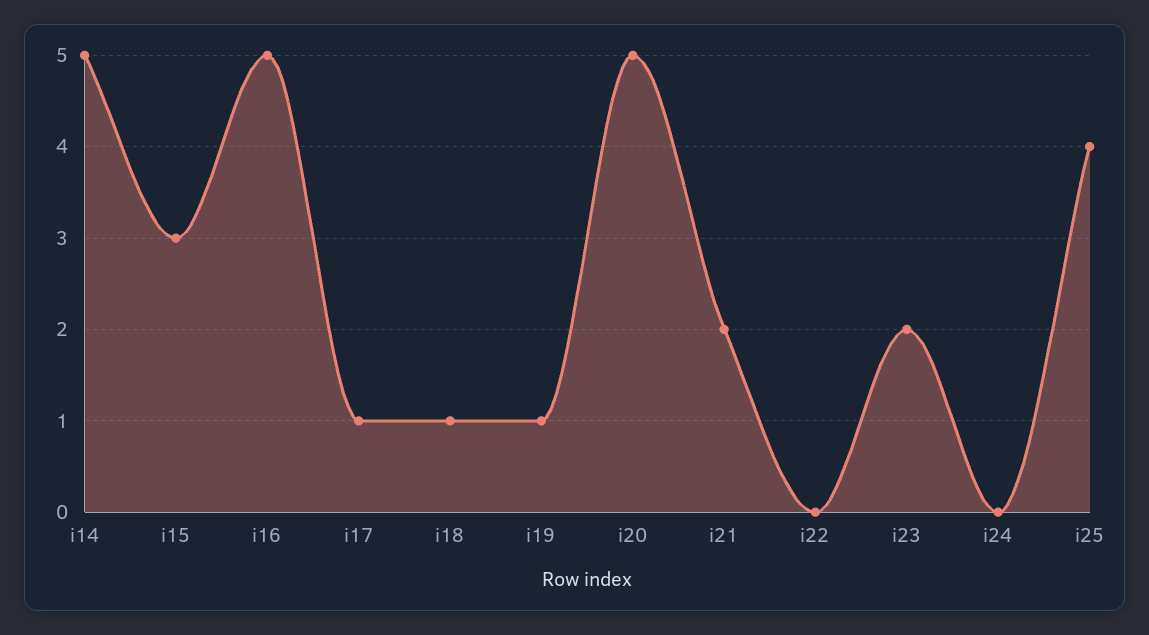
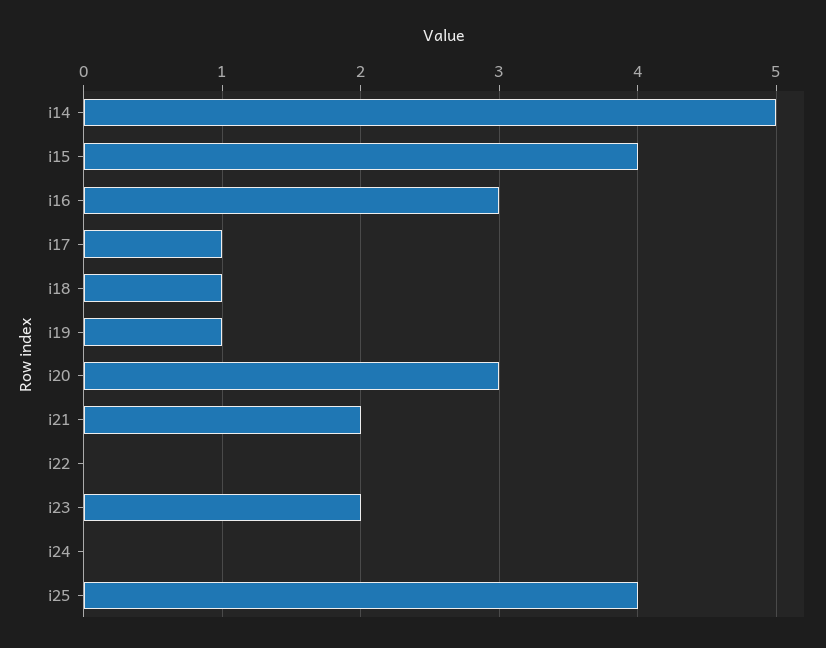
i15: 3 -> 4
i16: 5 -> 3
i20: 5 -> 3

